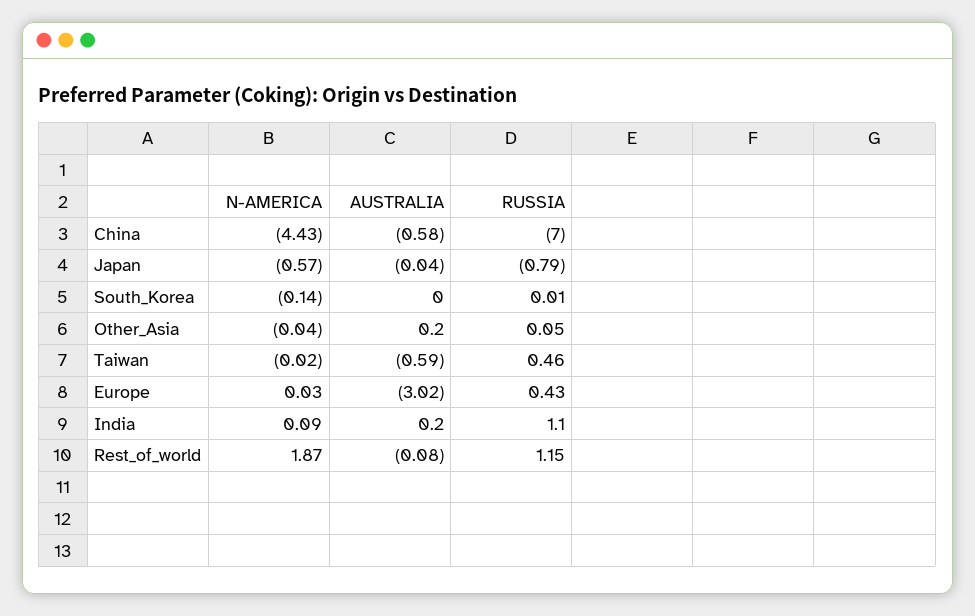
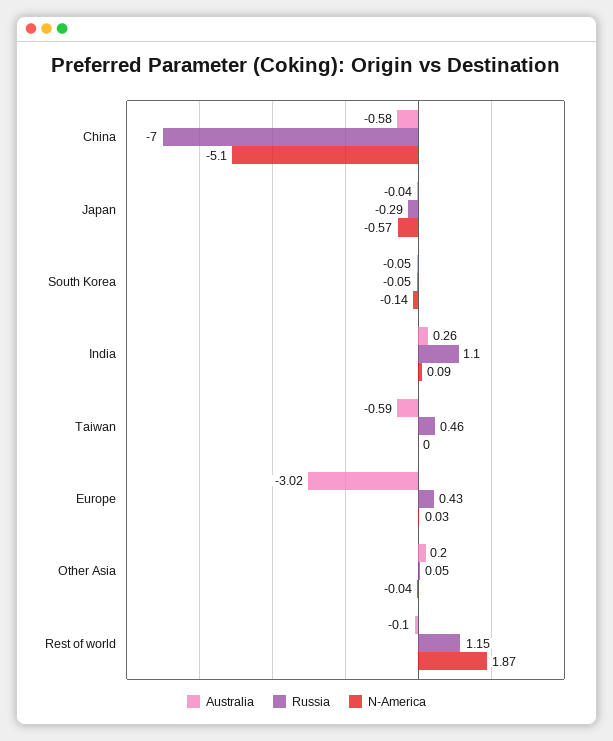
N-AMERICA, China: -4.43 -> -5.1
RUSSIA, Japan: -0.79 -> -0.29
AUSTRALIA, South_Korea: 0 -> -0.05
RUSSIA, South_Korea: 0.01 -> -0.05
N-AMERICA, Taiwan: -0.02 -> 0
AUSTRALIA, India: 0.2 -> 0.26
AUSTRALIA, Rest_of_world: -0.08 -> -0.1

